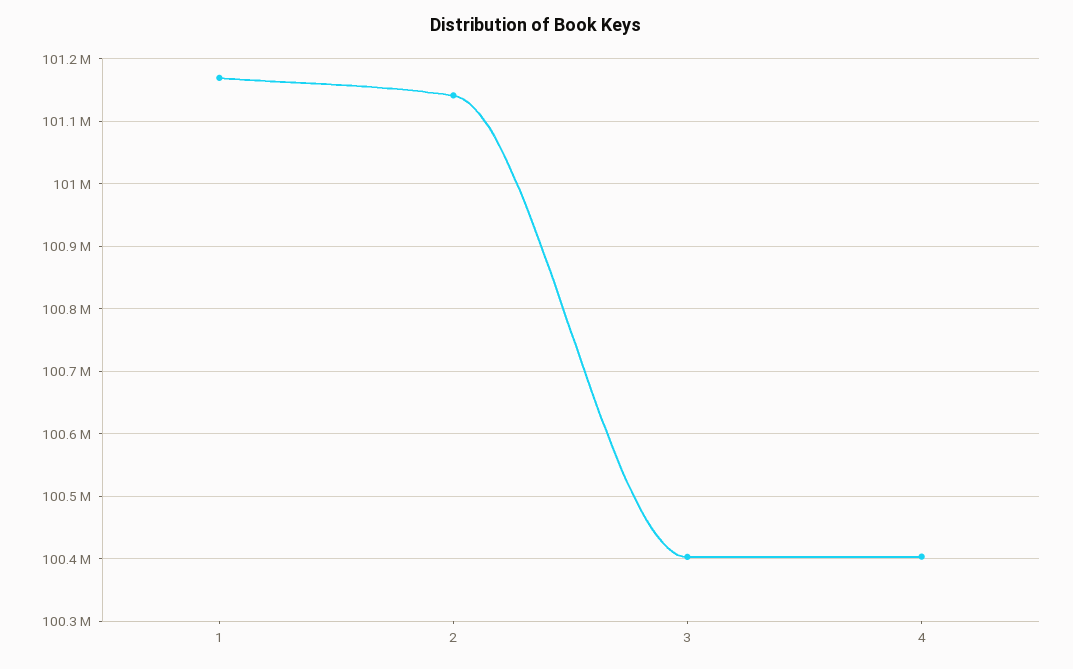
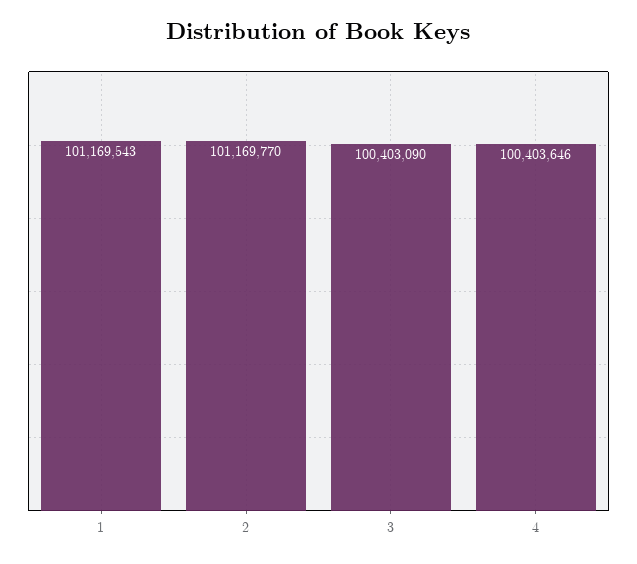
2: 101140000 -> 101169770

